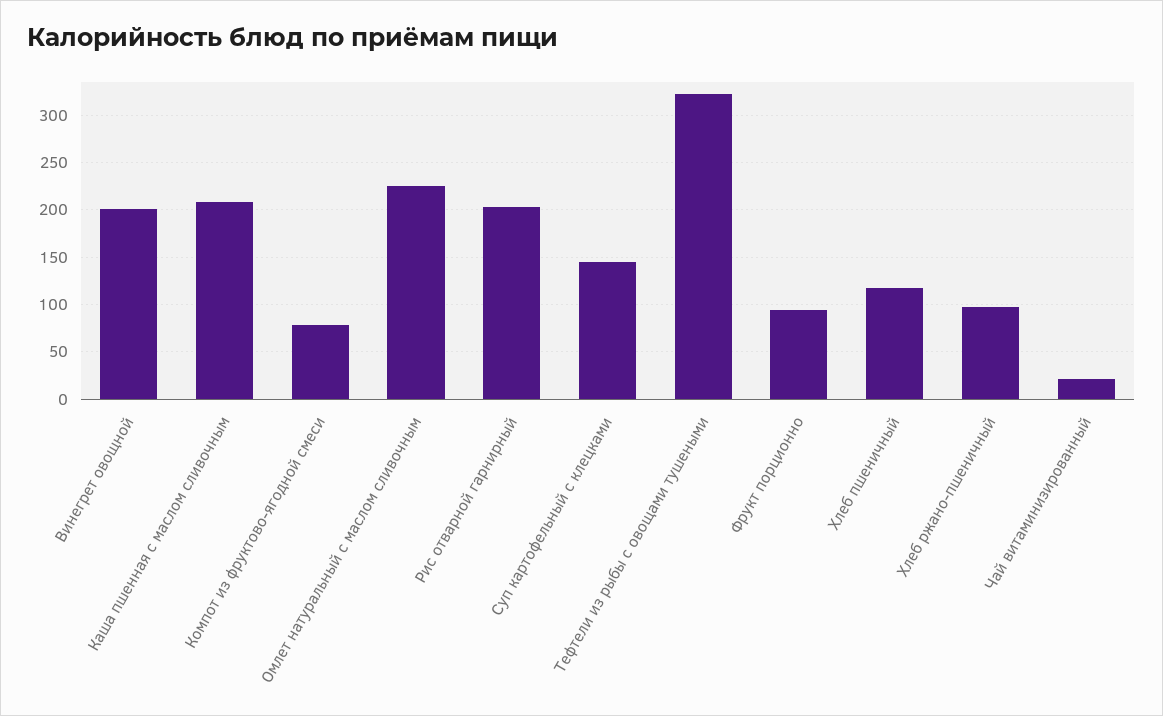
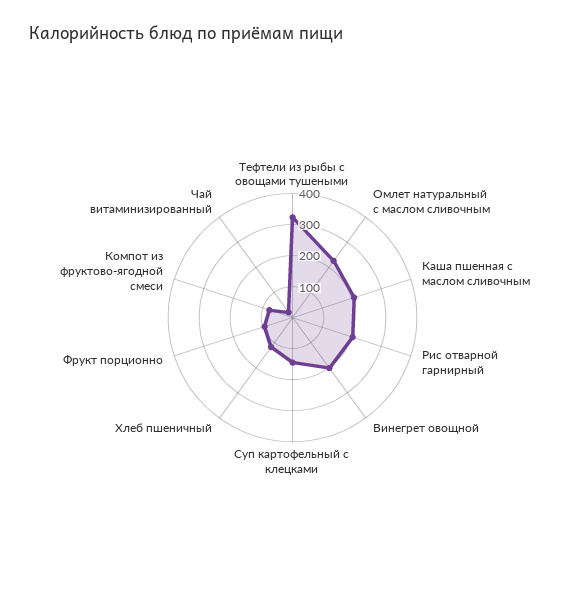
Хлеб ржано-пшеничный: 100 -> none

